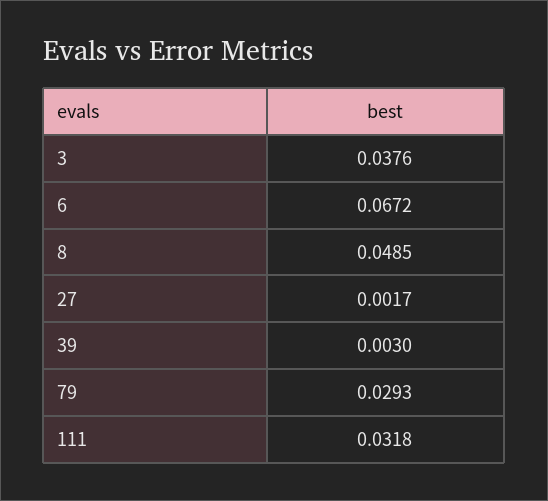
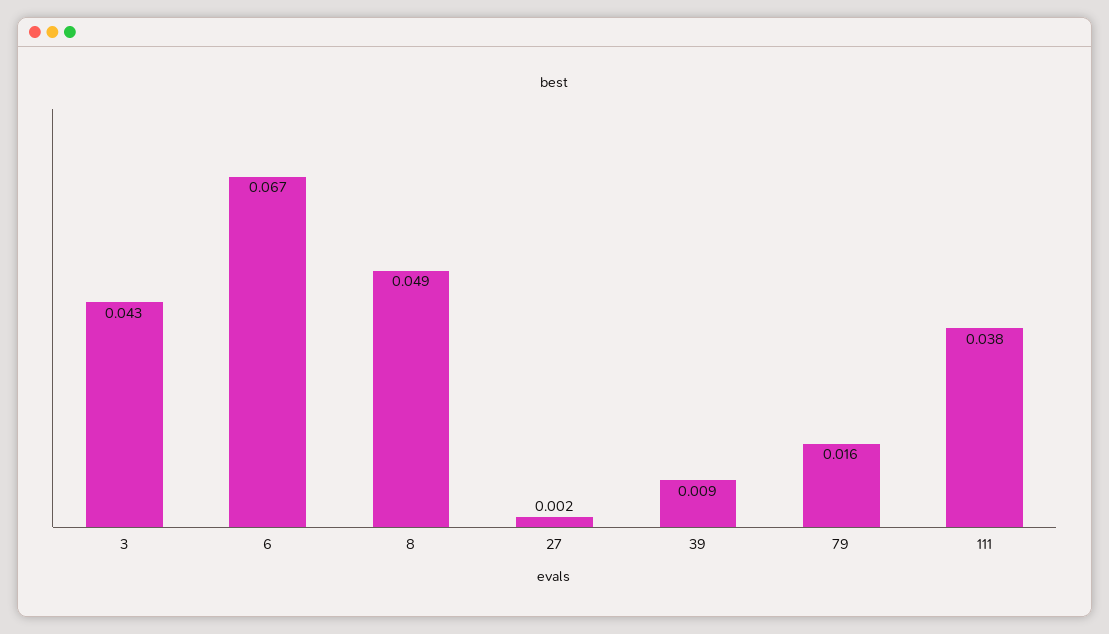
3: 0.0376 -> 0.043
39: 0.003 -> 0.009
79: 0.0293 -> 0.016
111: 0.0318 -> 0.038

